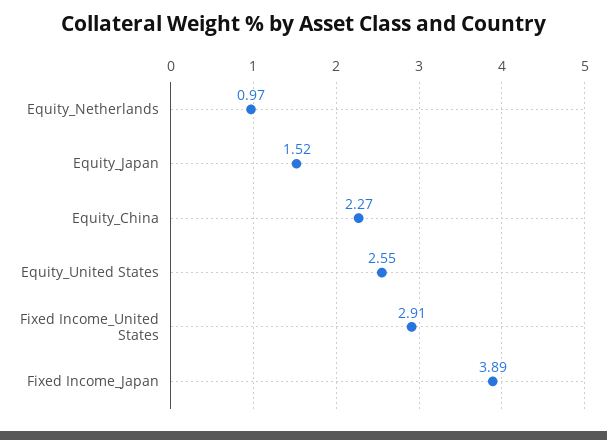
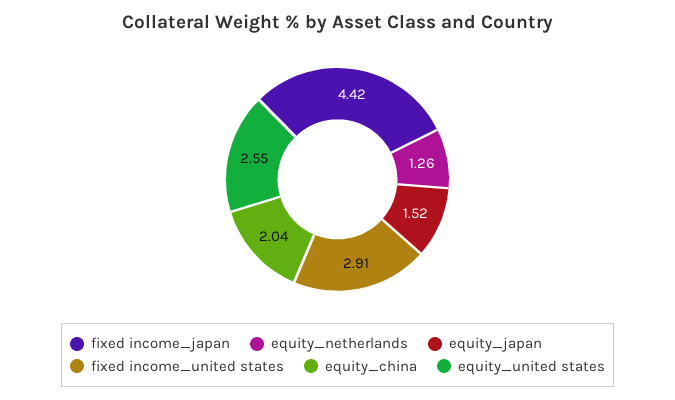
Equity_Netherlands: 0.97 -> 1.26
Equity_China: 2.27 -> 2.04
Fixed Income_Japan: 3.89 -> 4.42

